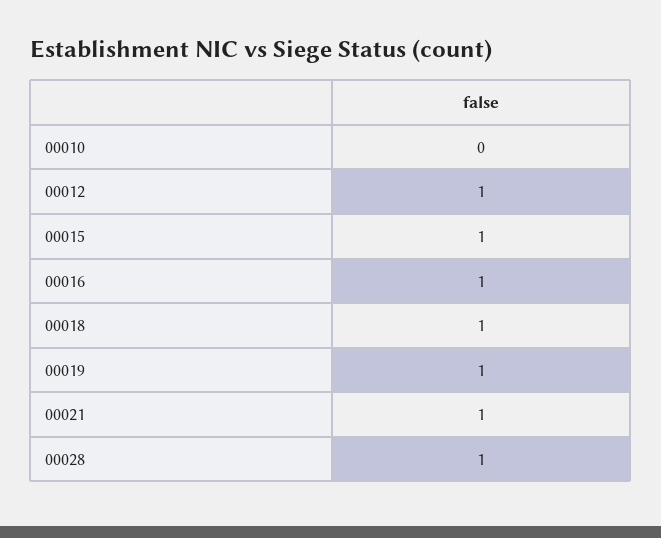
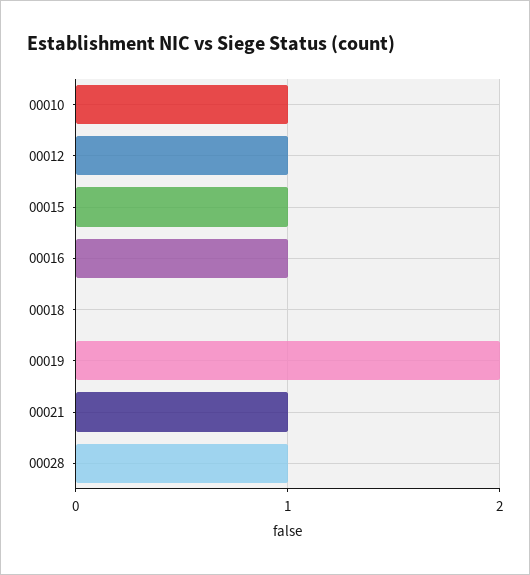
00010: 0 -> 1
00018: 1 -> 0
00019: 1 -> 2

